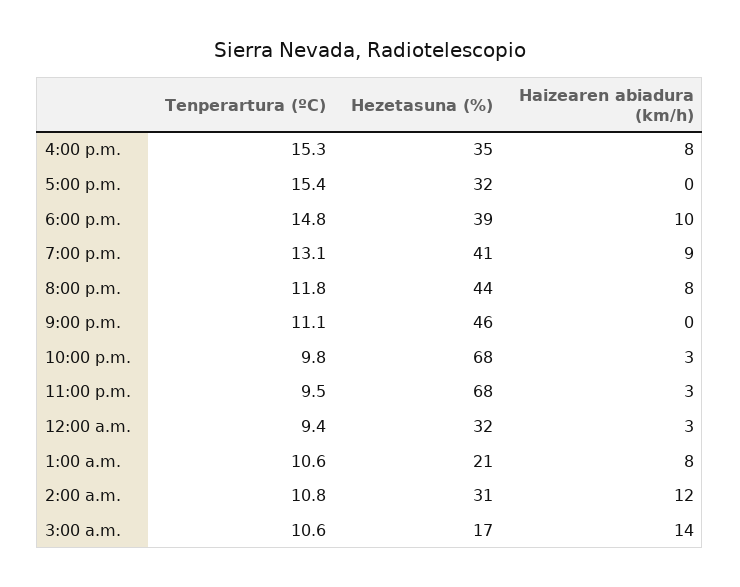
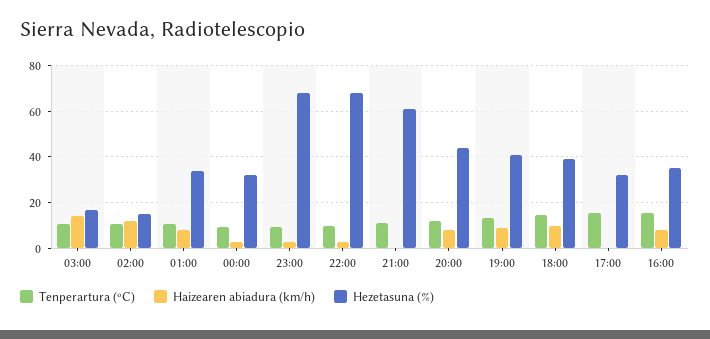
Hezetasuna (%), 9:00 p.m.: 46 -> 60
Hezetasuna (%), 1:00 a.m.: 21 -> 35
Hezetasuna (%), 2:00 a.m.: 31 -> 15

